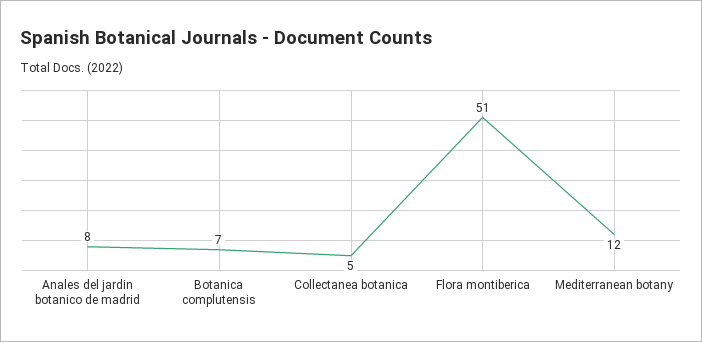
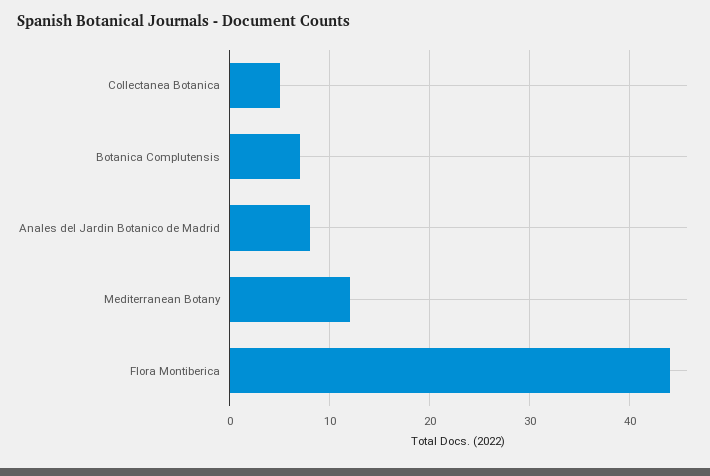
Flora montiberica: 51 -> 44

